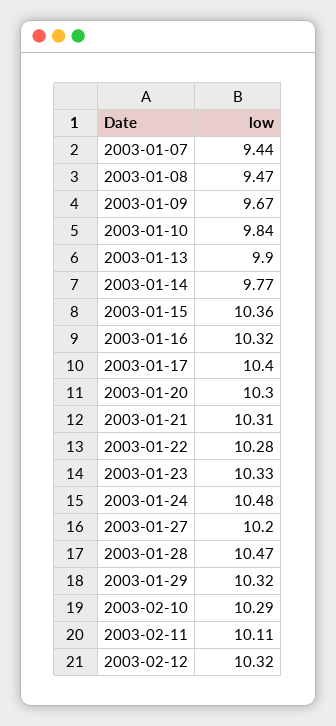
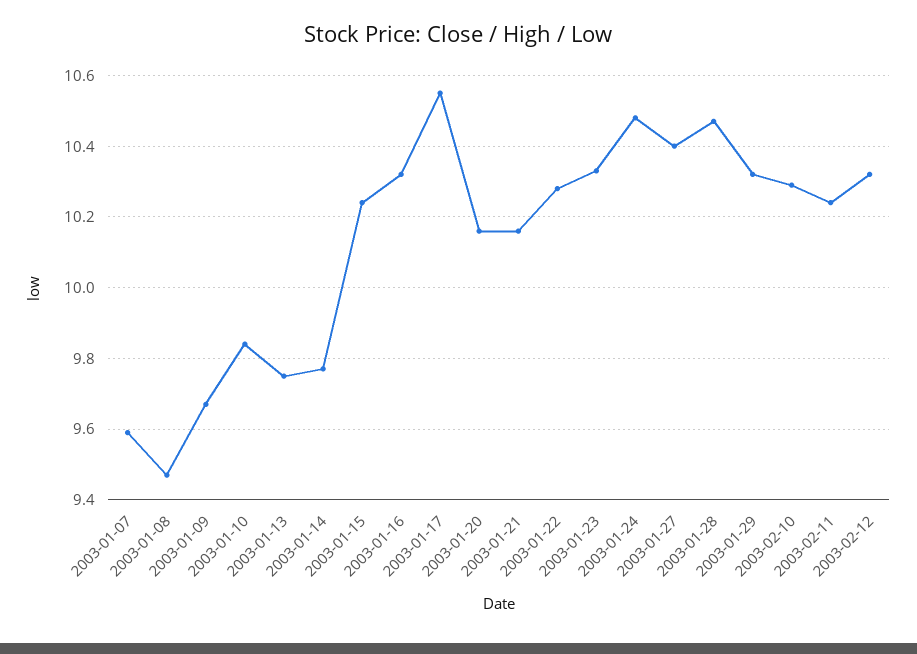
2003-01-07: 9.44 -> 9.6
2003-01-13: 9.9 -> 9.75
2003-01-15: 10.36 -> 10.25
2003-01-17: 10.4 -> 10.55
2003-01-20: 10.3 -> 10.15
2003-01-21: 10.31 -> 10.15
2003-01-27: 10.2 -> 10.4
2003-02-11: 10.11 -> 10.25

